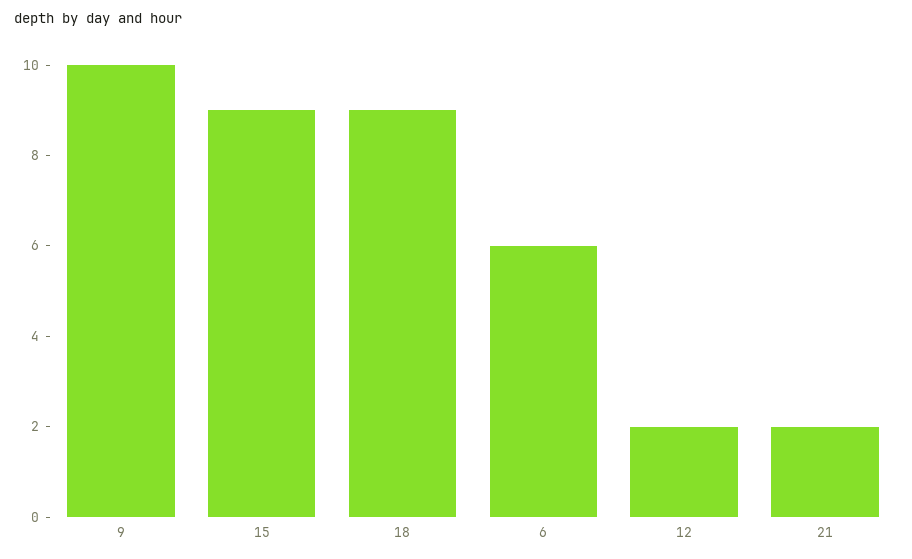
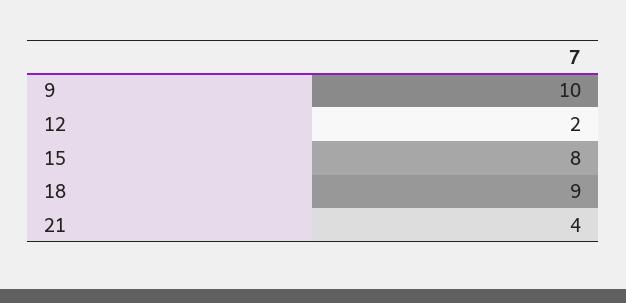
15: 9 -> 8
6: 6 -> none
21: 2 -> 4

